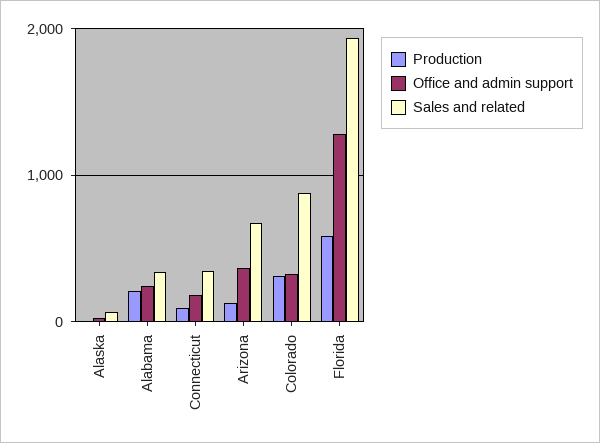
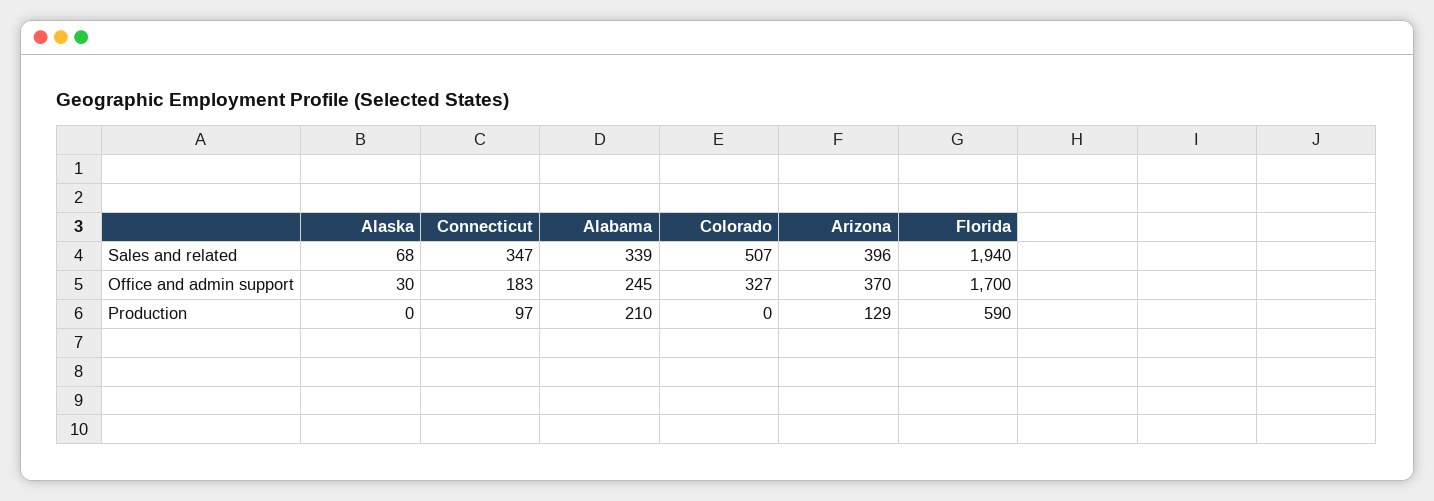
Sales and related, Arizona: 700 -> 396
Production, Colorado: 300 -> 0
Sales and related, Colorado: 900 -> 507
Office and admin support, Florida: 1300 -> 1700

